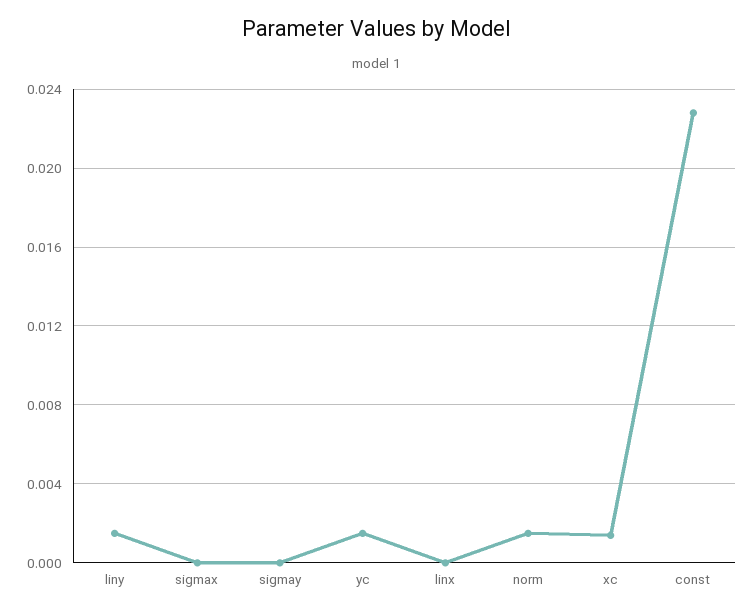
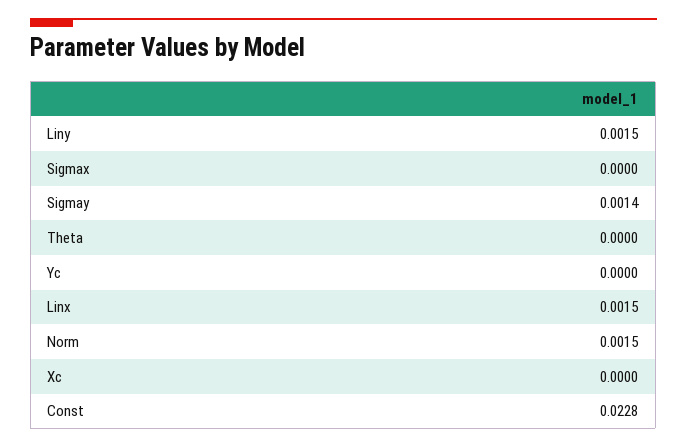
sigmay: 0 -> 0.0014
yc: 0.0015 -> 0
linx: 0 -> 0.0015
xc: 0.0015 -> 0
Theta: none -> 0

